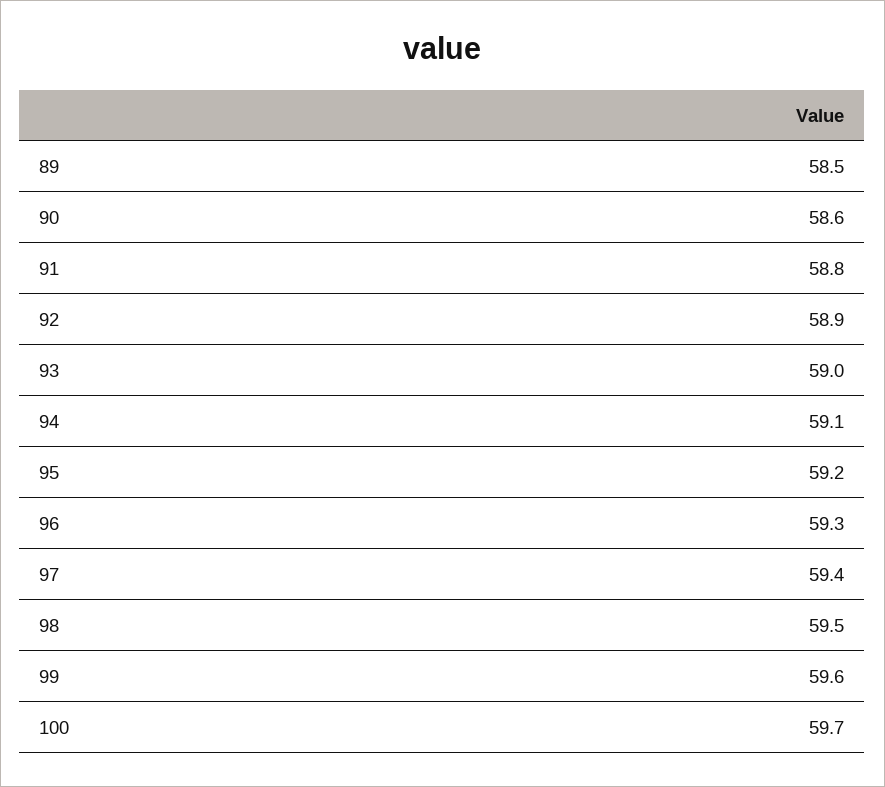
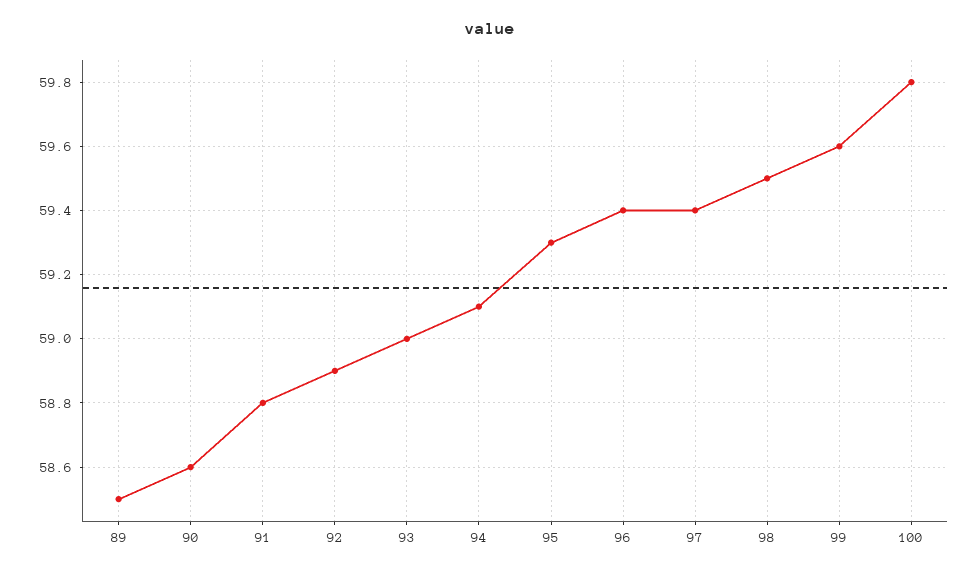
95: 59.2 -> 59.3
96: 59.3 -> 59.4
100: 59.7 -> 59.8

